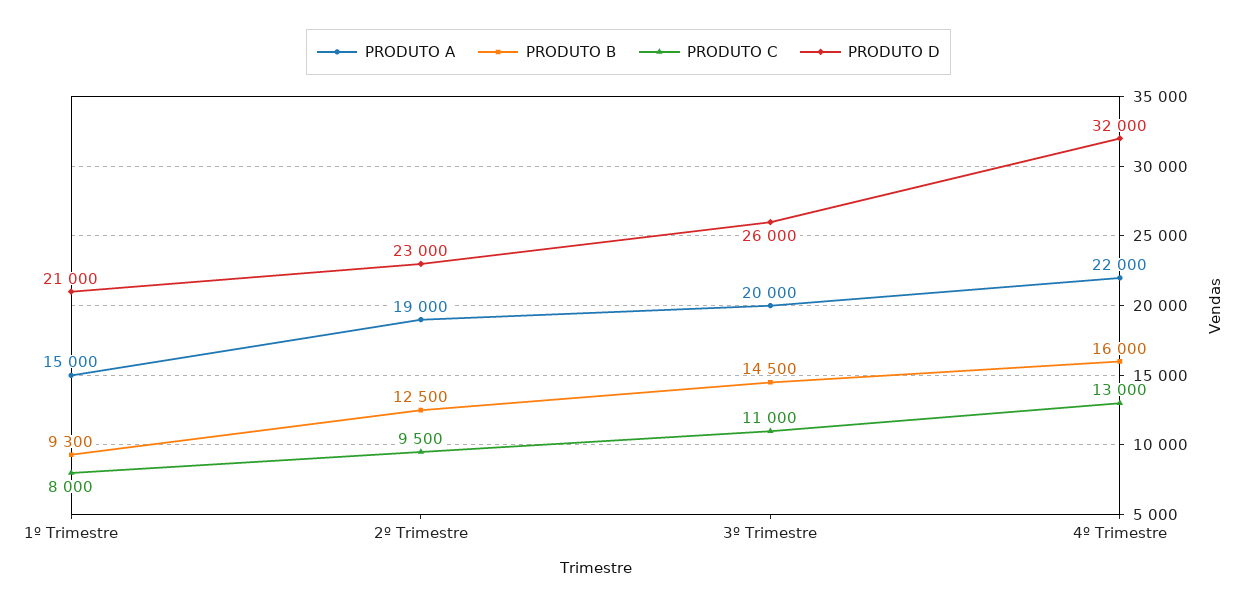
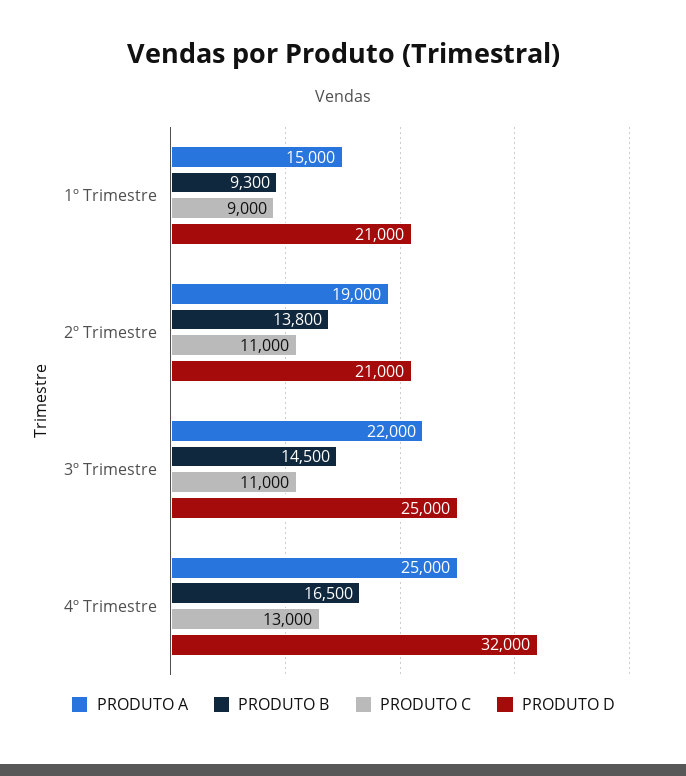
PRODUTO C, 1º Trimestre: 8000 -> 9000
PRODUTO B, 2º Trimestre: 12500 -> 13800
PRODUTO C, 2º Trimestre: 9500 -> 11000
PRODUTO D, 2º Trimestre: 23000 -> 21000
PRODUTO A, 3º Trimestre: 20000 -> 22000
PRODUTO D, 3º Trimestre: 26000 -> 25000
PRODUTO A, 4º Trimestre: 22000 -> 25000
PRODUTO B, 4º Trimestre: 16000 -> 16500

